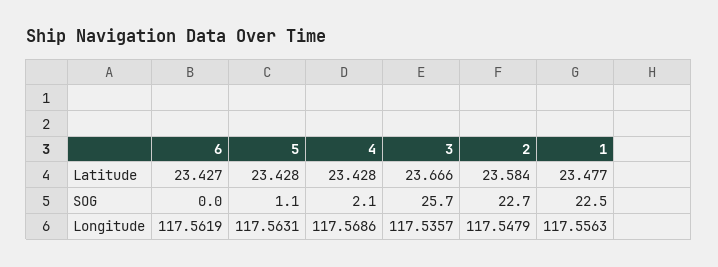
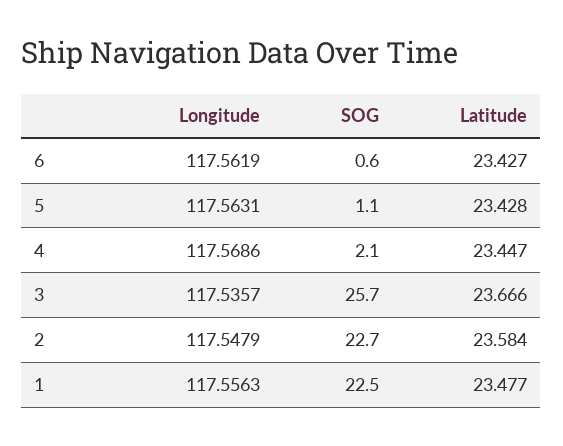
4, Latitude: 23.428 -> 23.447
6, SOG: 0 -> 0.6

